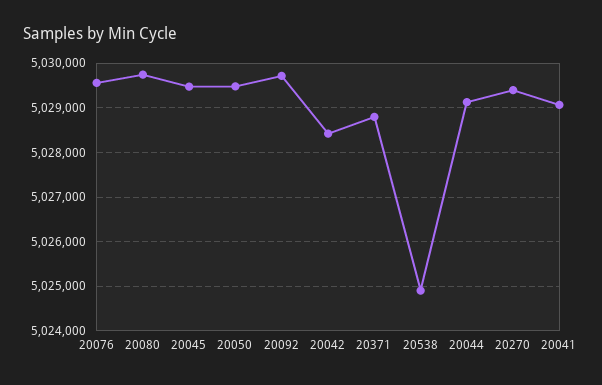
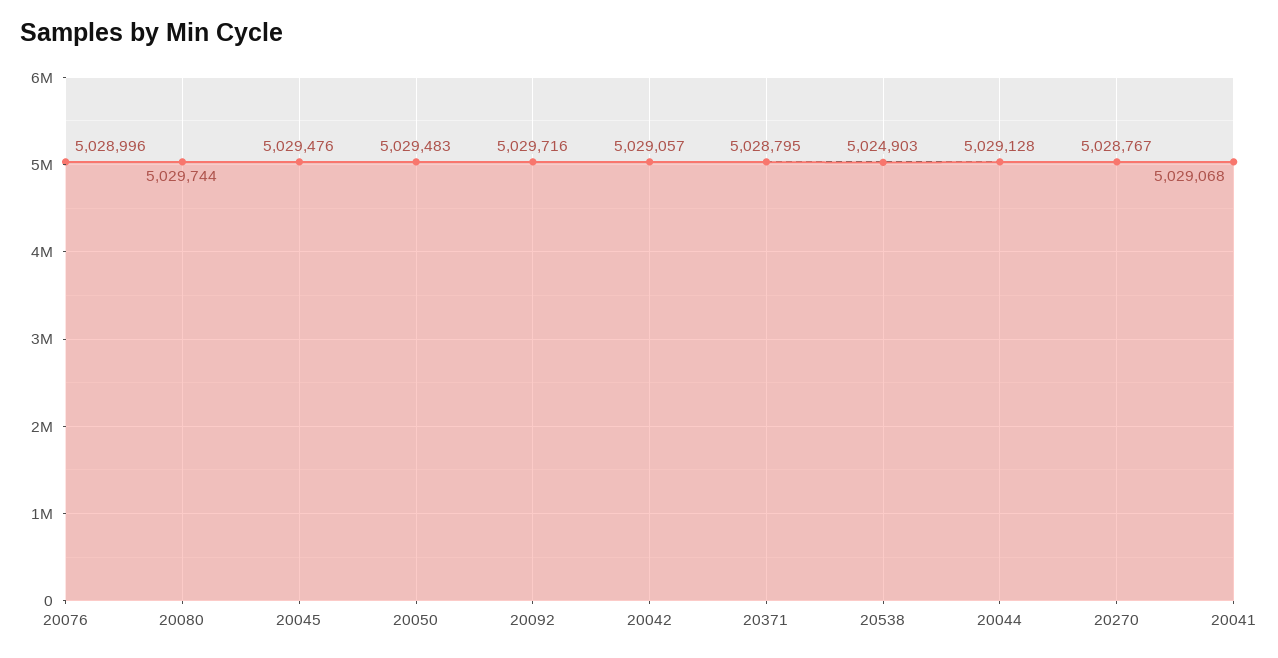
20076: 5029600 -> 5028996
20042: 5028400 -> 5029057
20270: 5029400 -> 5028767

